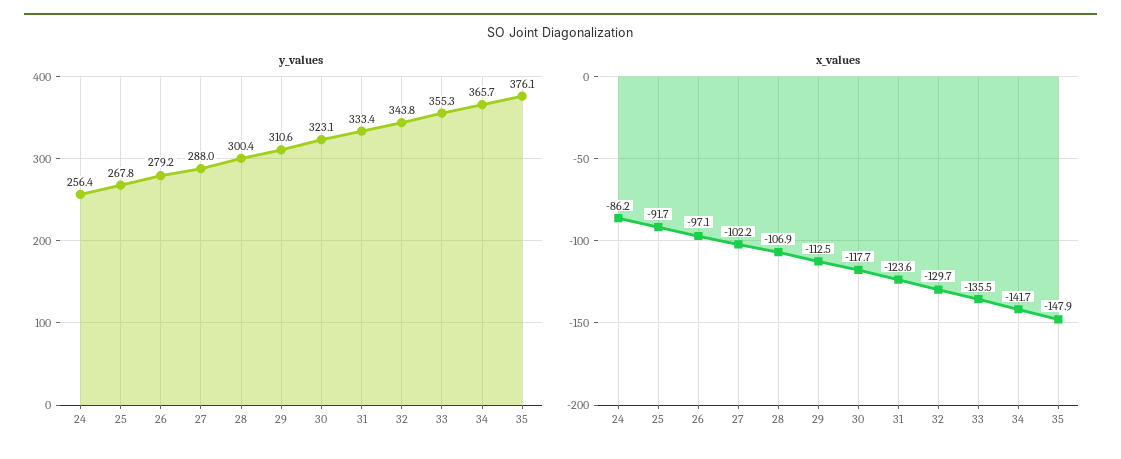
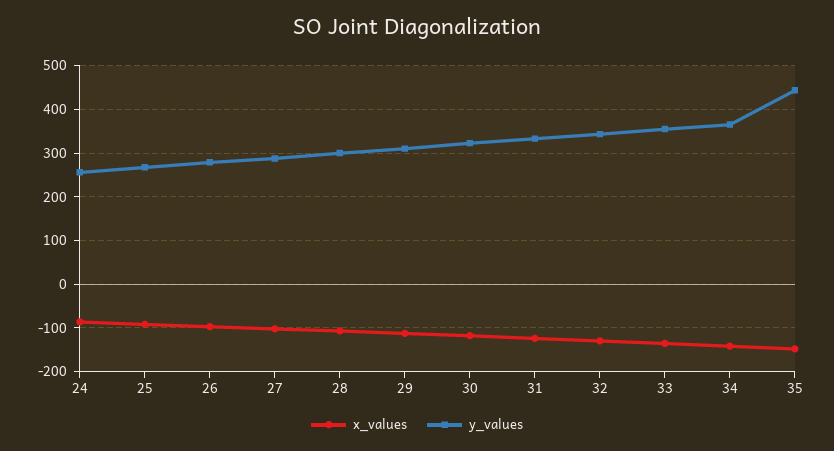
y_values, 35: 376.1 -> 440

